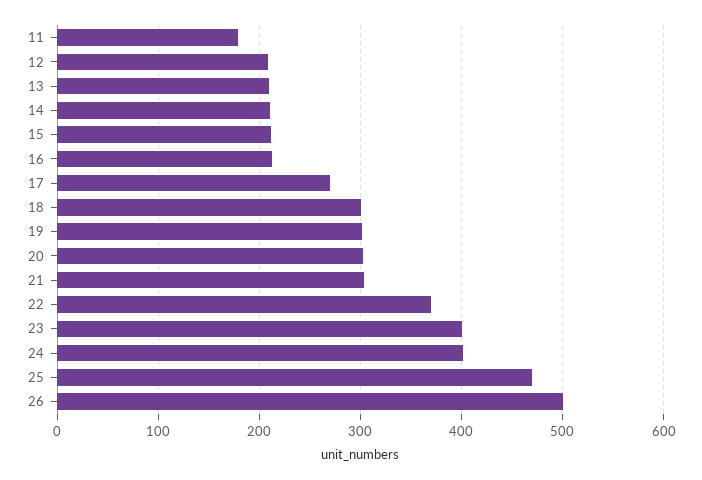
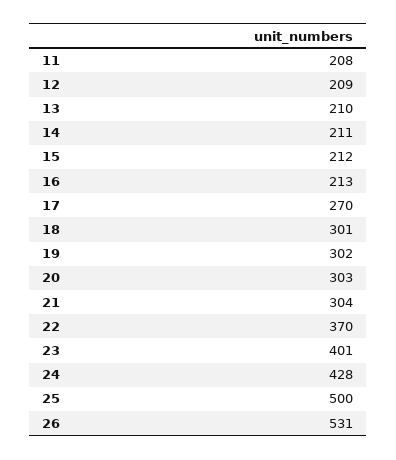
11: 180 -> 208
24: 400 -> 428
25: 470 -> 500
26: 500 -> 531

